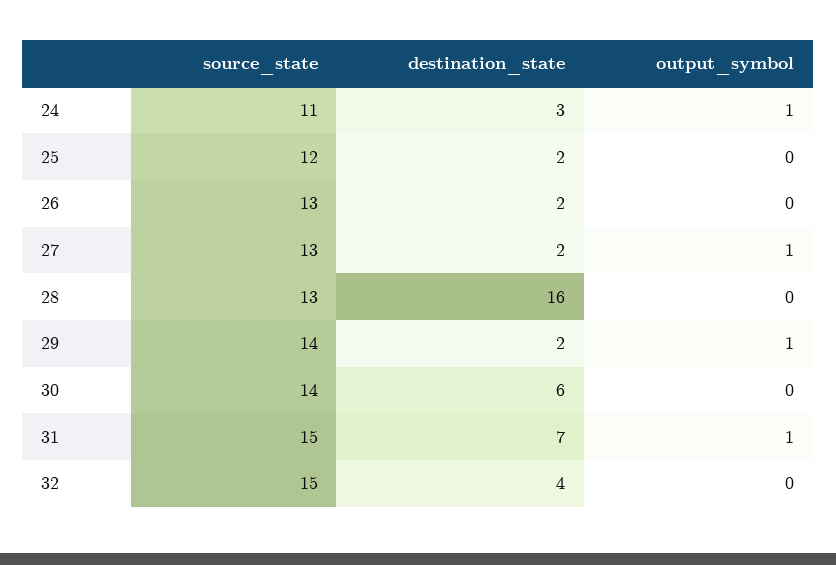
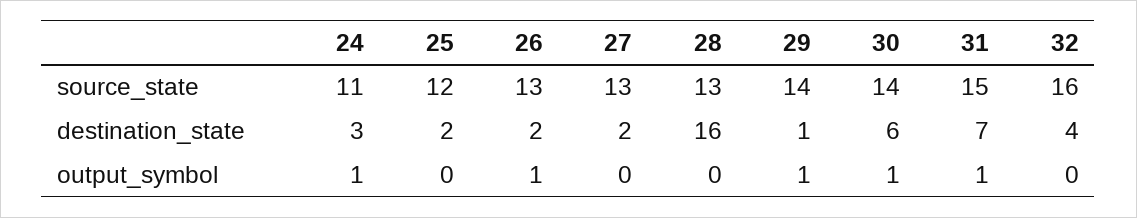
output_symbol, 26: 0 -> 1
output_symbol, 27: 1 -> 0
destination_state, 29: 2 -> 1
output_symbol, 30: 0 -> 1
source_state, 32: 15 -> 16

